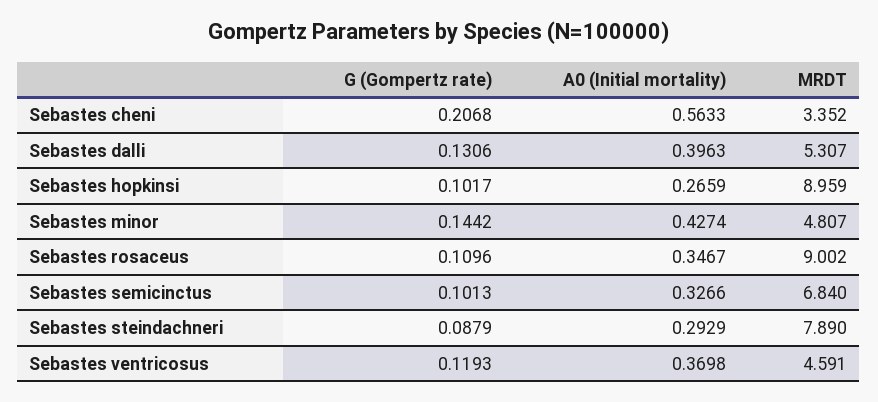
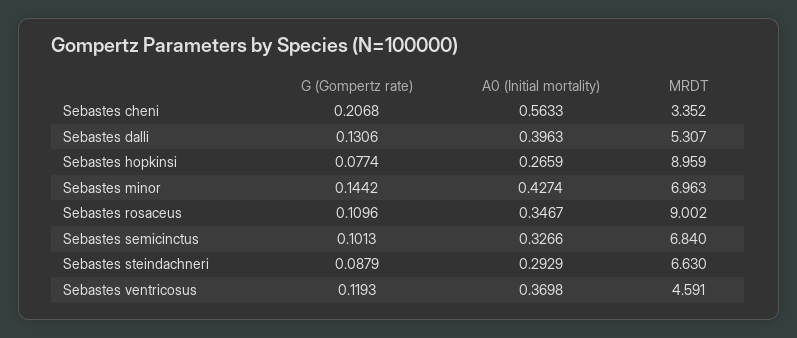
G (Gompertz rate), Sebastes hopkinsi: 0.1017 -> 0.0774
MRDT, Sebastes minor: 4.807 -> 6.963
MRDT, Sebastes steindachneri: 7.89 -> 6.63

